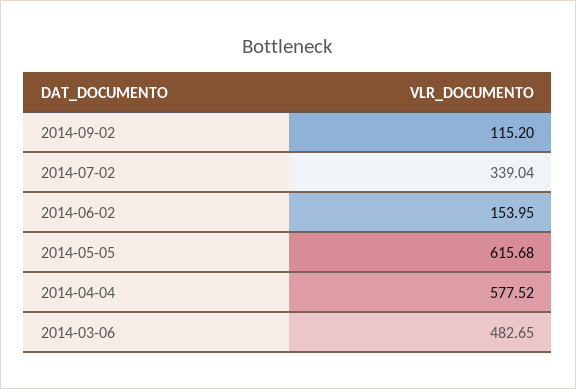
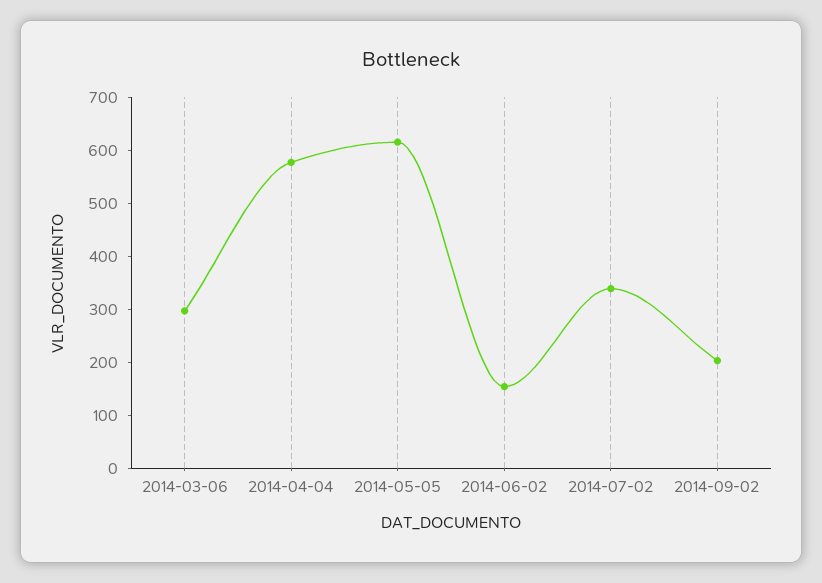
2014-09-02: 115.2 -> 200
2014-03-06: 482.65 -> 300

